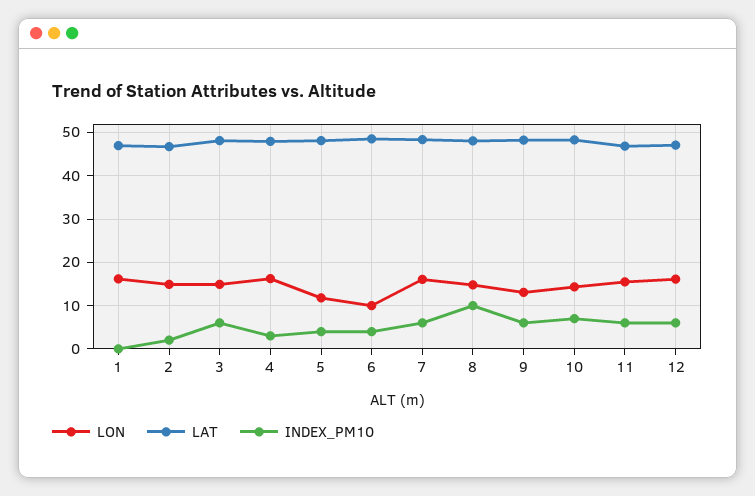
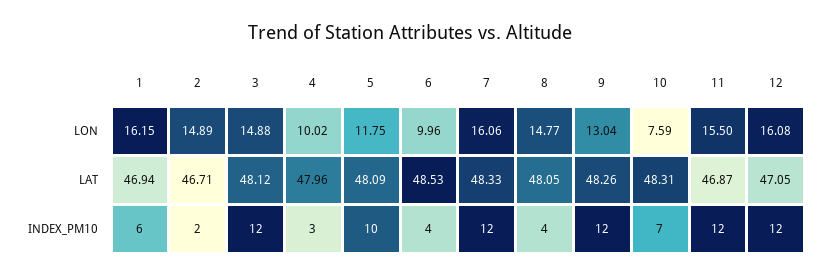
INDEX_PM10, 1: 0 -> 6
INDEX_PM10, 3: 6 -> 12
LON, 4: 16 -> 10.02
INDEX_PM10, 5: 4 -> 10
INDEX_PM10, 7: 6 -> 12
INDEX_PM10, 8: 10 -> 4
INDEX_PM10, 9: 6 -> 12
LON, 10: 14 -> 7.59
INDEX_PM10, 11: 6 -> 12
INDEX_PM10, 12: 6 -> 12

